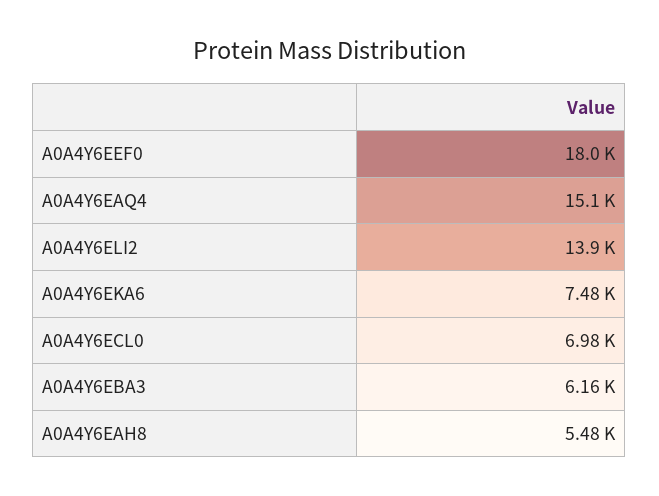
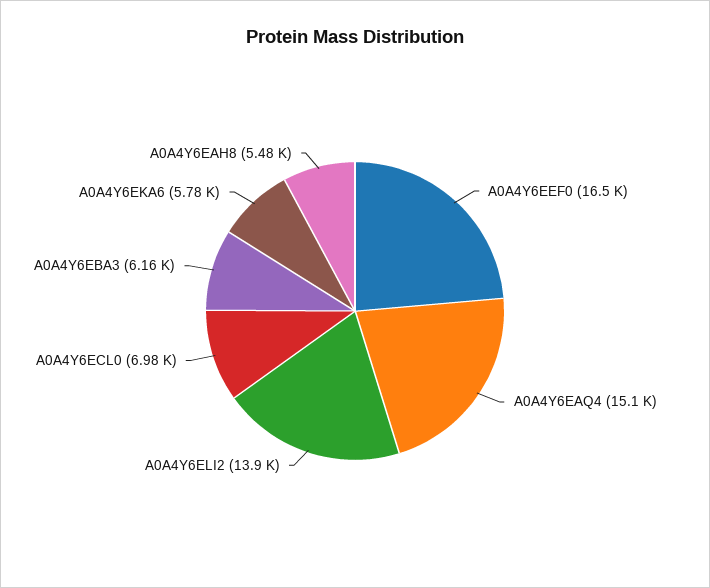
A0A4Y6EEF0: 18000 -> 16500
A0A4Y6EKA6: 7480 -> 5780

